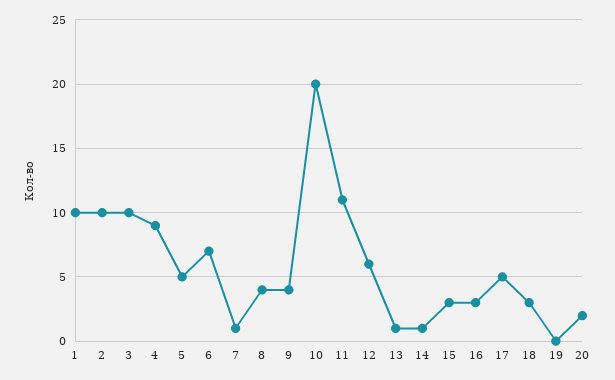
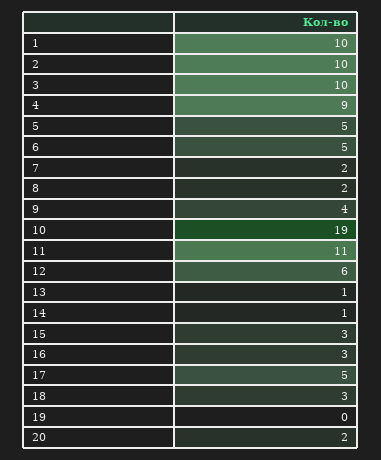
6: 7 -> 5
7: 1 -> 2
8: 4 -> 2
10: 20 -> 19

